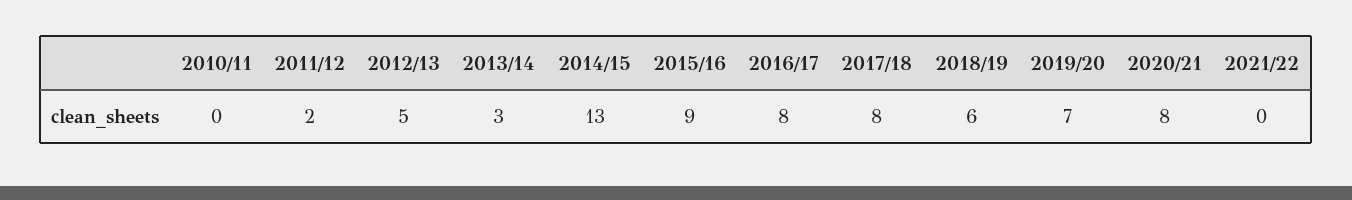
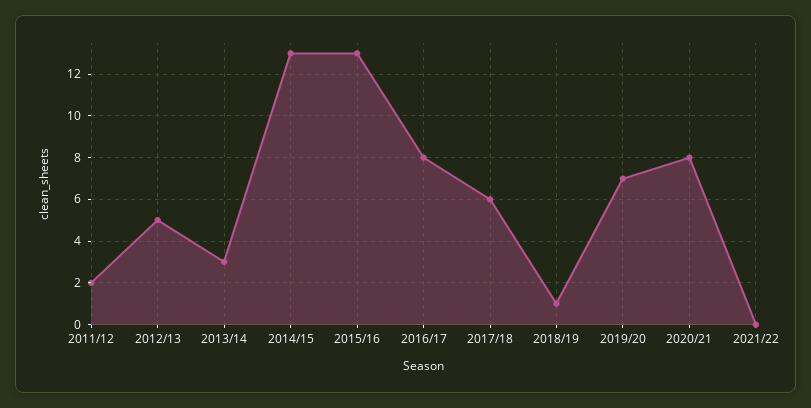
2010/11: 0 -> none
2015/16: 9 -> 13
2017/18: 8 -> 6
2018/19: 6 -> 1

